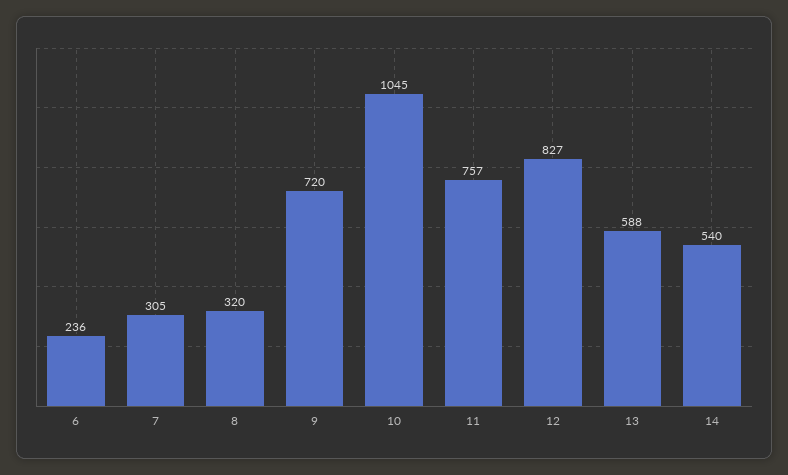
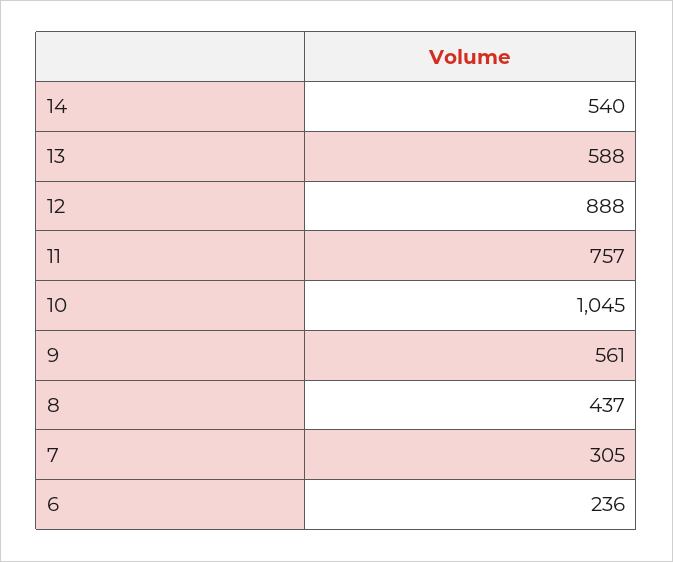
8: 320 -> 437
9: 720 -> 561
12: 827 -> 888

